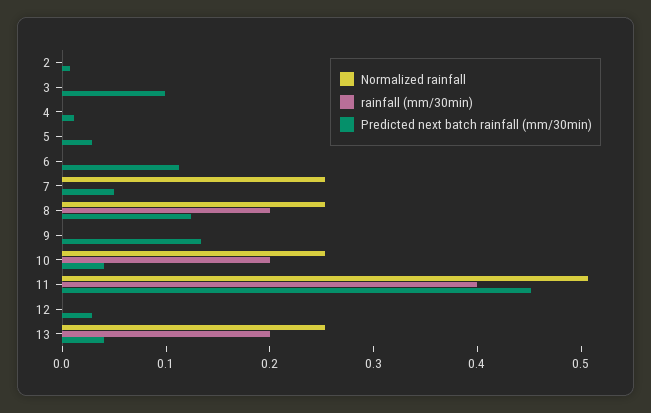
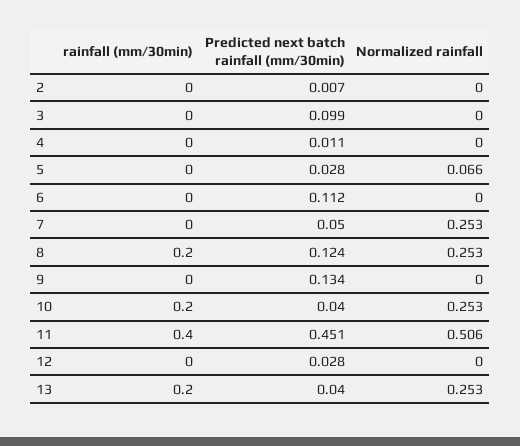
Normalized rainfall, 5: 0 -> 0.066

